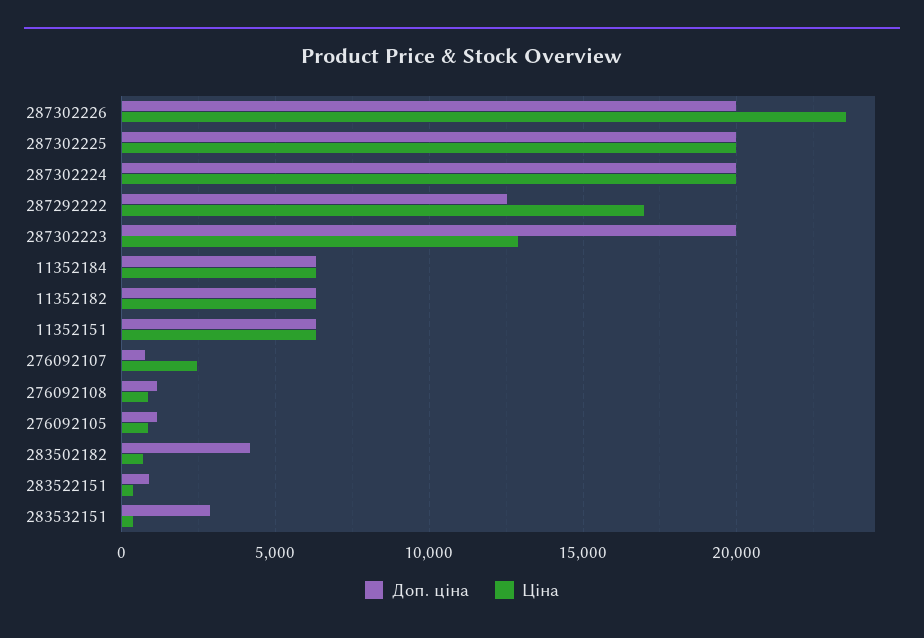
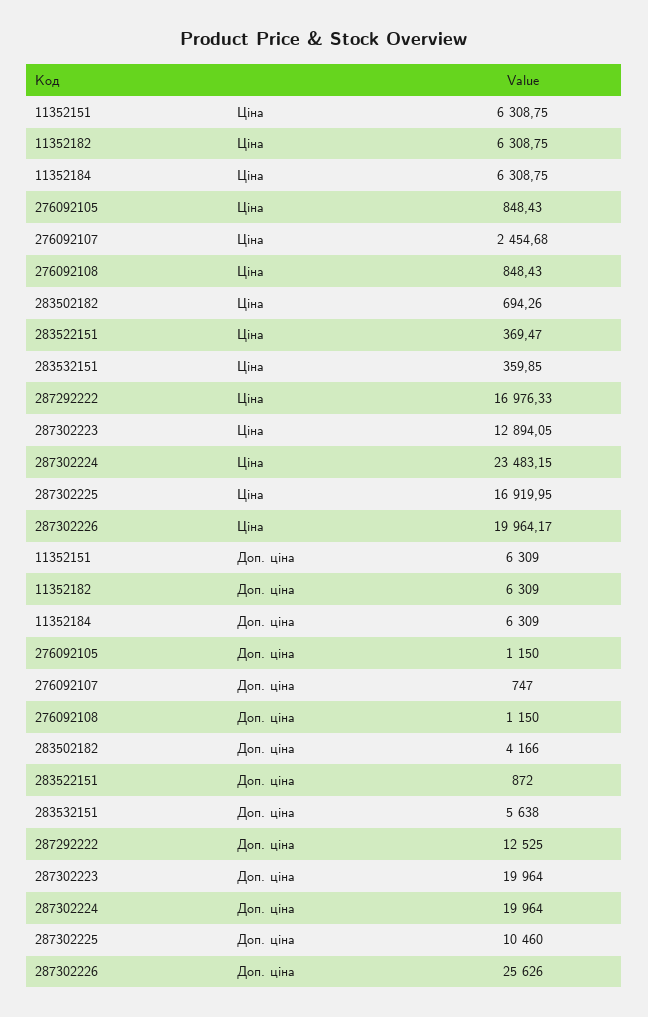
Доп. ціна, 287302226: 20000 -> 25626
Ціна, 287302226: 23500 -> 19964.17
Доп. ціна, 287302225: 20000 -> 10460
Ціна, 287302225: 20000 -> 16919.95
Ціна, 287302224: 20000 -> 23483.15
Доп. ціна, 283532151: 3000 -> 5638

